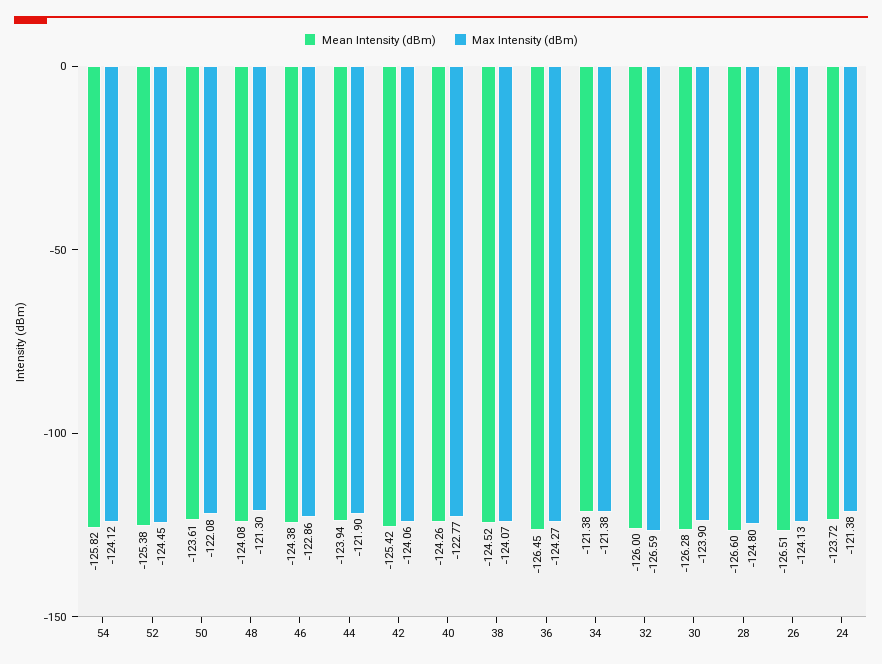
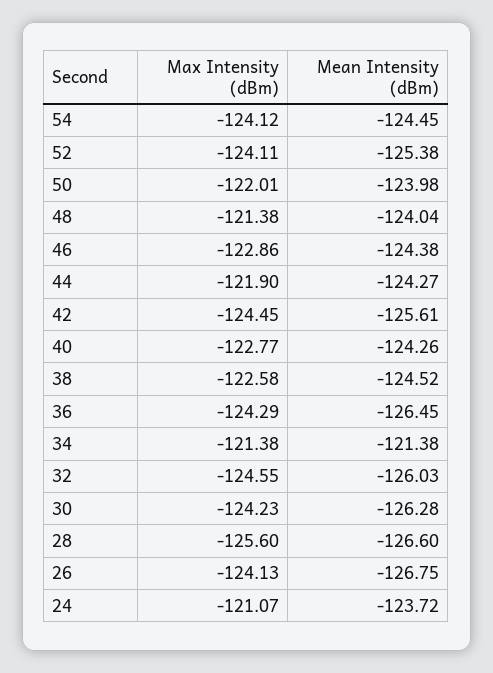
Mean Intensity (dBm), 54: -125.82 -> -124.45
Max Intensity (dBm), 52: -124.45 -> -124.11
Mean Intensity (dBm), 50: -123.61 -> -123.98
Max Intensity (dBm), 50: -122.08 -> -122.01
Mean Intensity (dBm), 48: -124.08 -> -124.04
Max Intensity (dBm), 48: -121.3 -> -121.38
Mean Intensity (dBm), 44: -123.94 -> -124.27
Mean Intensity (dBm), 42: -125.42 -> -125.61
Max Intensity (dBm), 42: -124.06 -> -124.45
Max Intensity (dBm), 38: -124.07 -> -122.58
Max Intensity (dBm), 36: -124.27 -> -124.29
Mean Intensity (dBm), 32: -126 -> -126.03
Max Intensity (dBm), 32: -126.59 -> -124.55
Max Intensity (dBm), 30: -123.9 -> -124.23
Max Intensity (dBm), 28: -124.8 -> -125.6
Mean Intensity (dBm), 26: -126.51 -> -126.75
Max Intensity (dBm), 24: -121.38 -> -121.07

